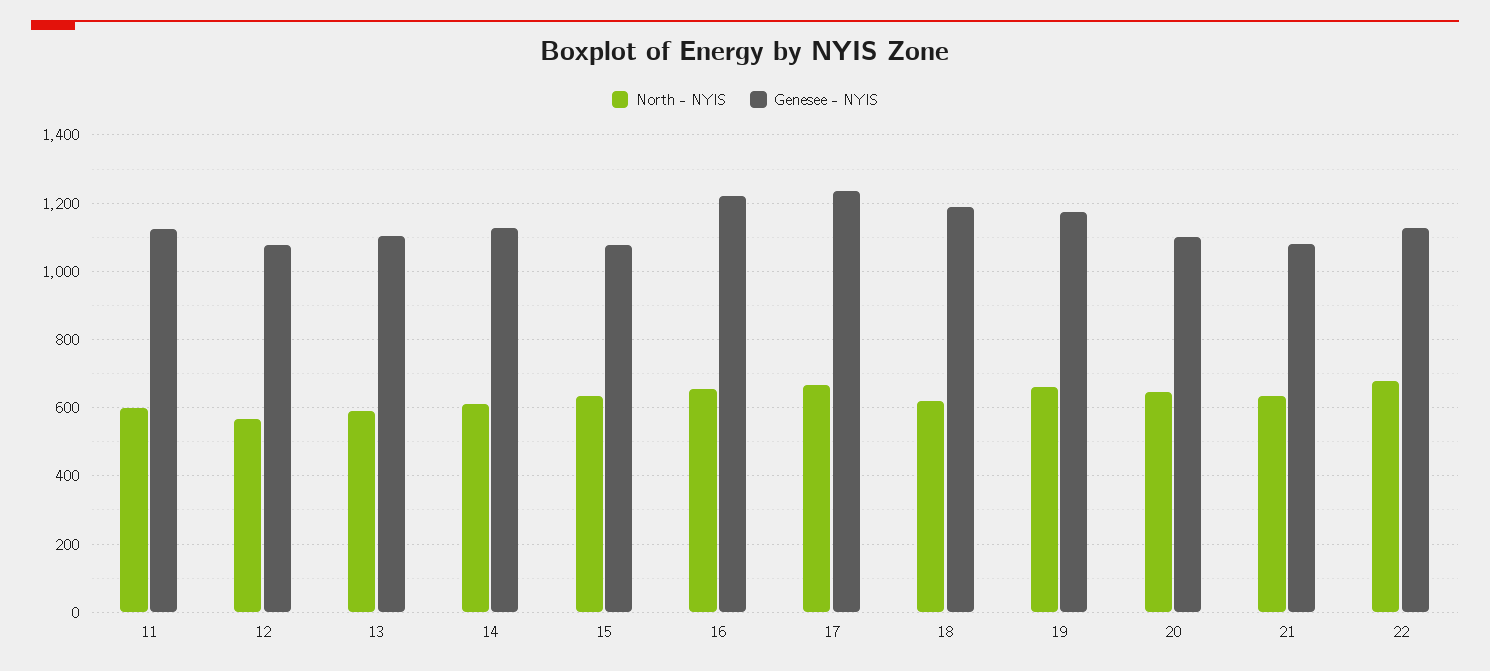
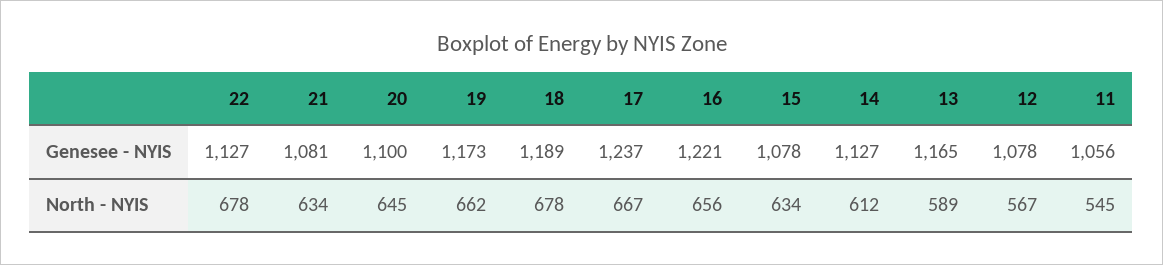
North - NYIS, 11: 600 -> 545
Genesee - NYIS, 11: 1120 -> 1056
Genesee - NYIS, 13: 1100 -> 1165
North - NYIS, 18: 620 -> 678

